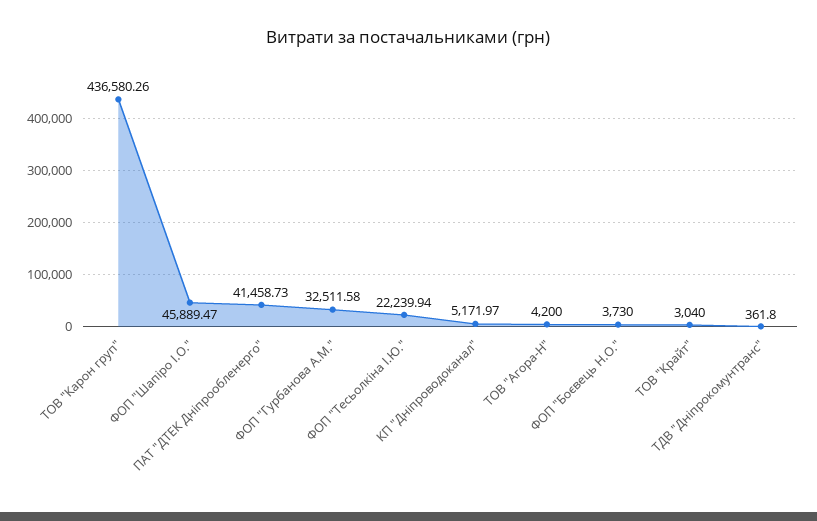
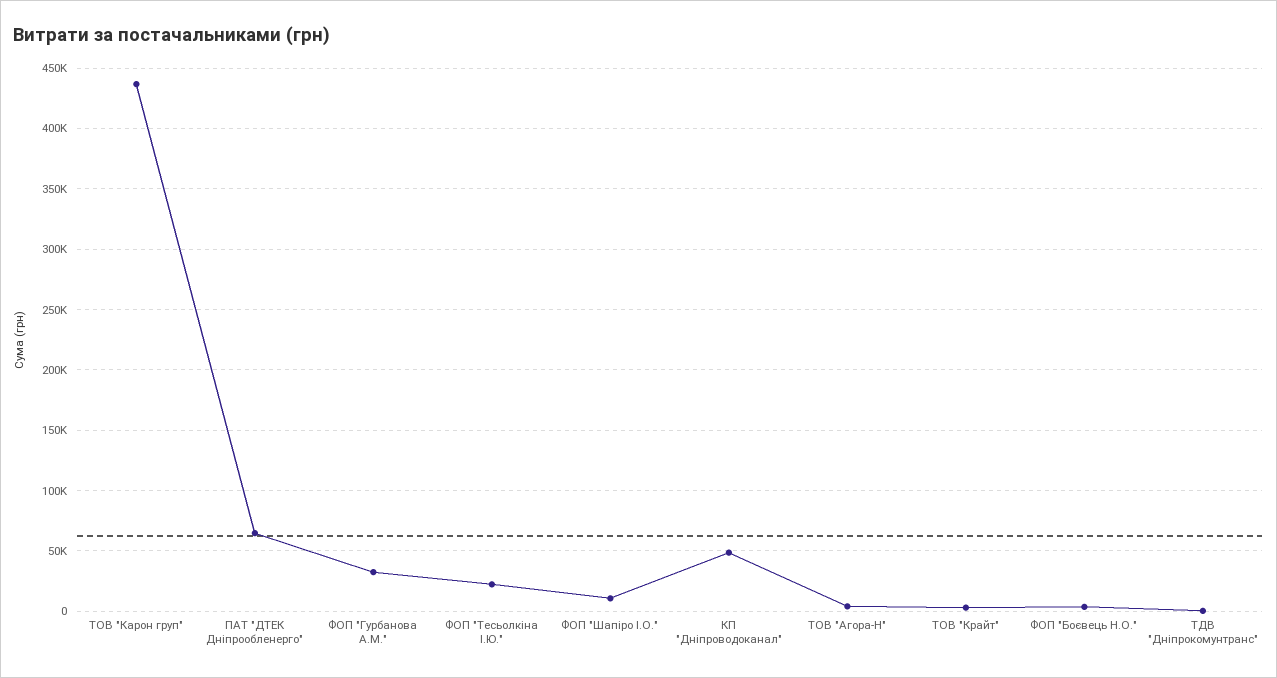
ФОП "Шапіро І.О.": 45889.47 -> 10000
ПАТ "ДТЕК Дніпрообленерго": 41458.73 -> 65000
КП "Дніпроводоканал": 5171.97 -> 50000

